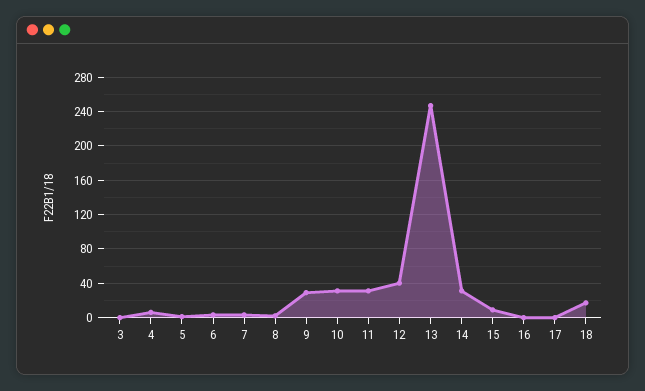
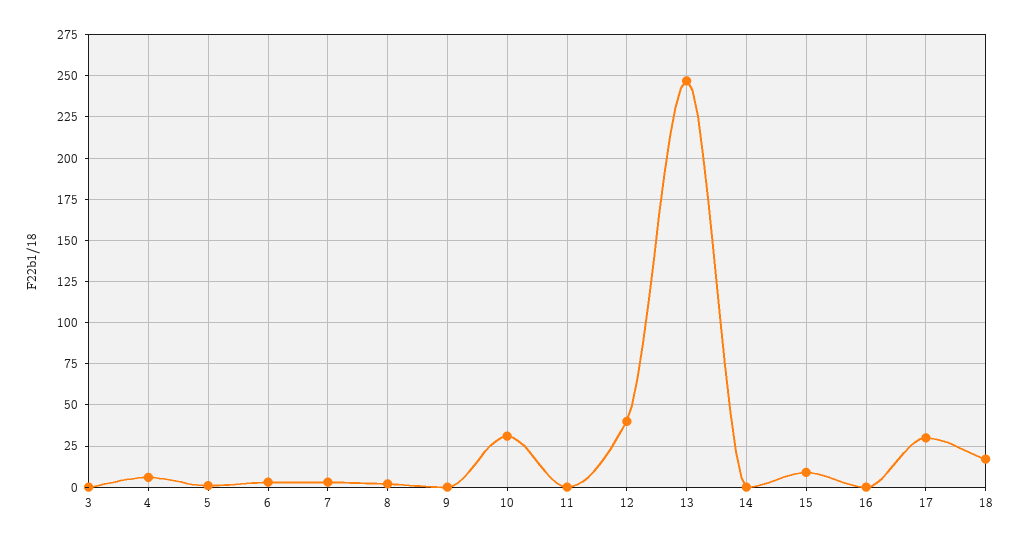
9: 30 -> 0
11: 30 -> 0
14: 30 -> 0
17: 0 -> 30

